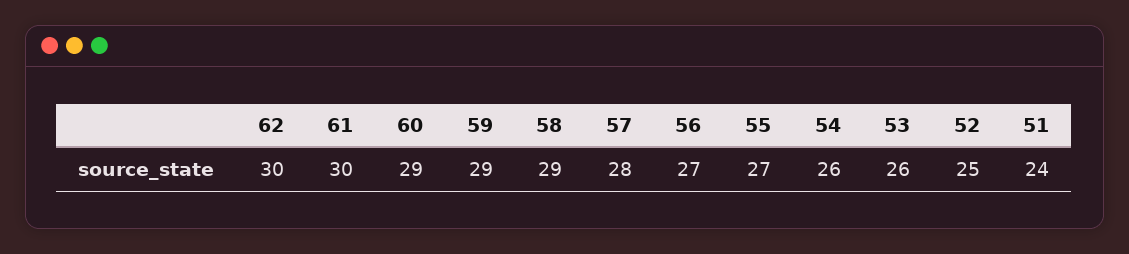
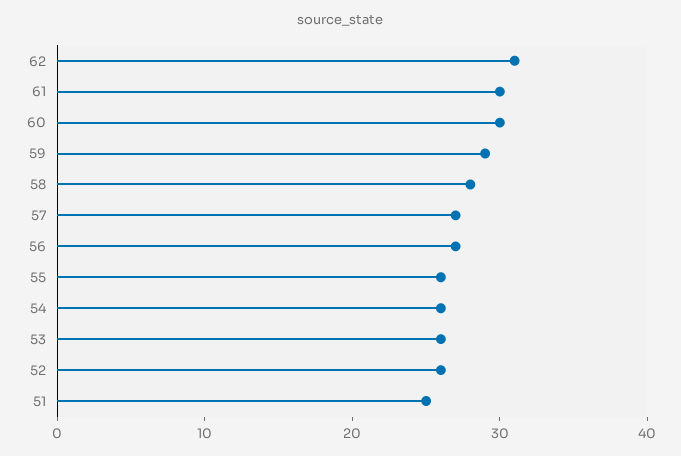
62: 30 -> 31
60: 29 -> 30
58: 29 -> 28
57: 28 -> 27
55: 27 -> 26
52: 25 -> 26
51: 24 -> 25

